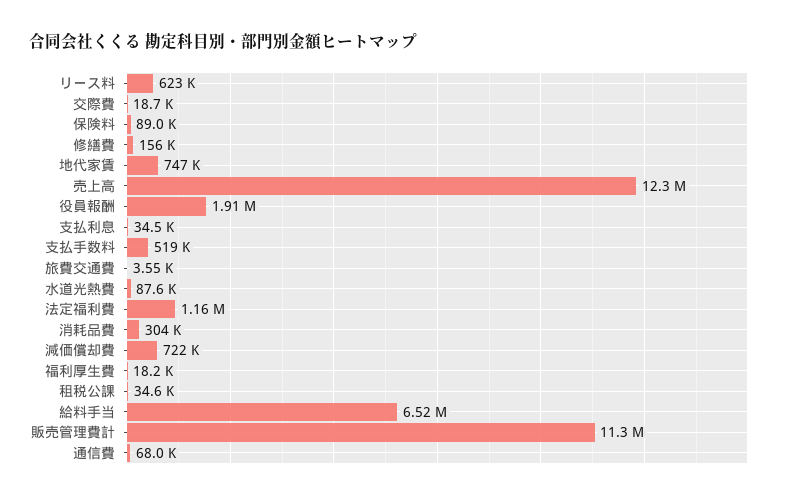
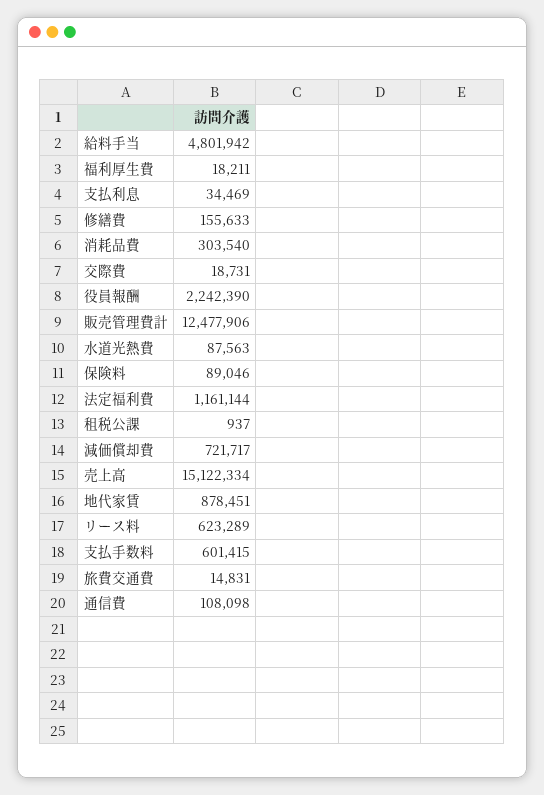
地代家賃: 747000 -> 878451
売上高: 12300000 -> 15122334
役員報酬: 1910000 -> 2242390
支払手数料: 519000 -> 601415
旅費交通費: 3550 -> 14831
租税公課: 34600 -> 937
給料手当: 6520000 -> 4801942
販売管理費計: 11300000 -> 12477906
通信費: 68000 -> 108098

